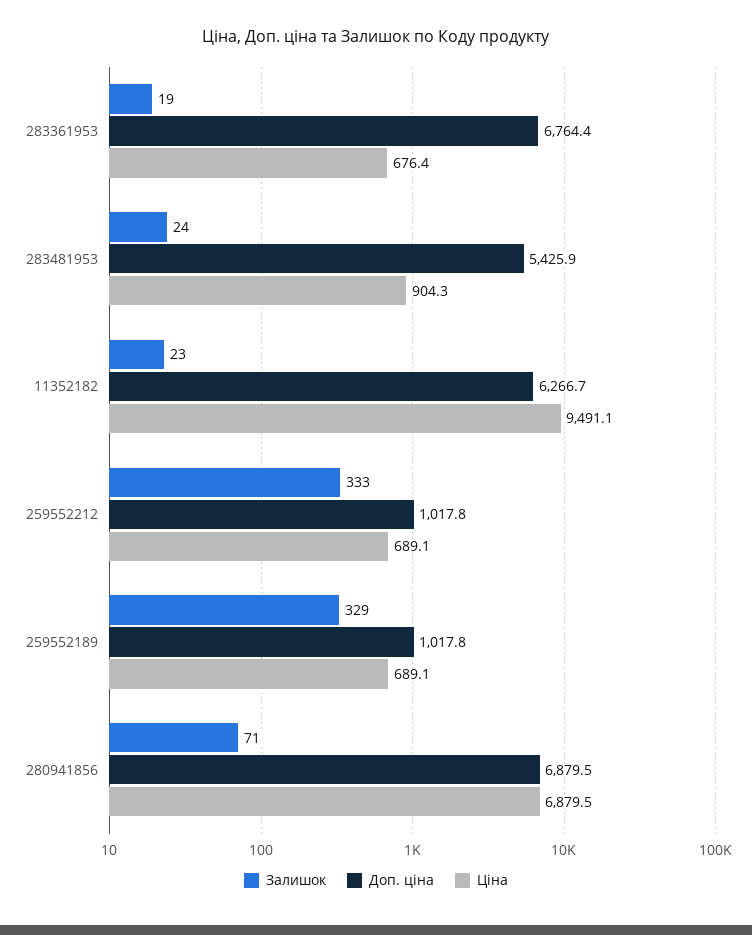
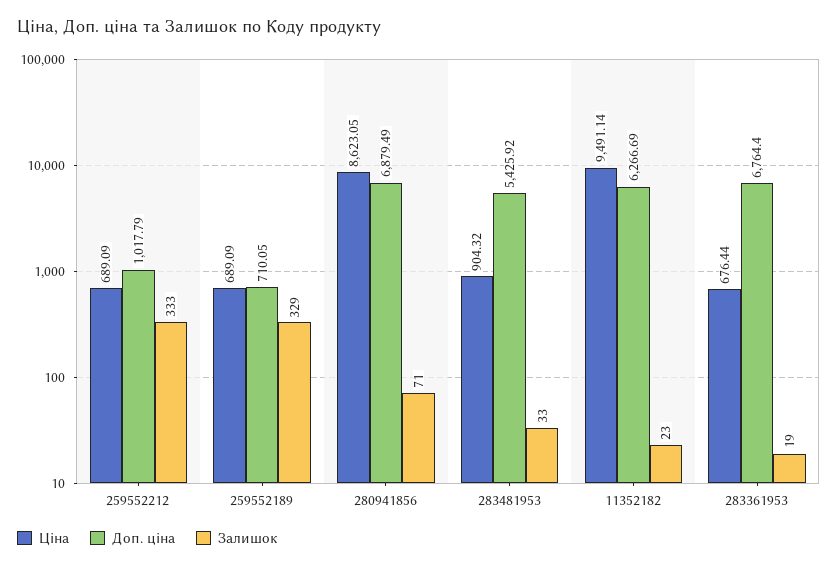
Залишок, 283481953: 24 -> 33
Доп. ціна, 259552189: 1017.8 -> 710.05
Ціна, 280941856: 6879.5 -> 8623.05

